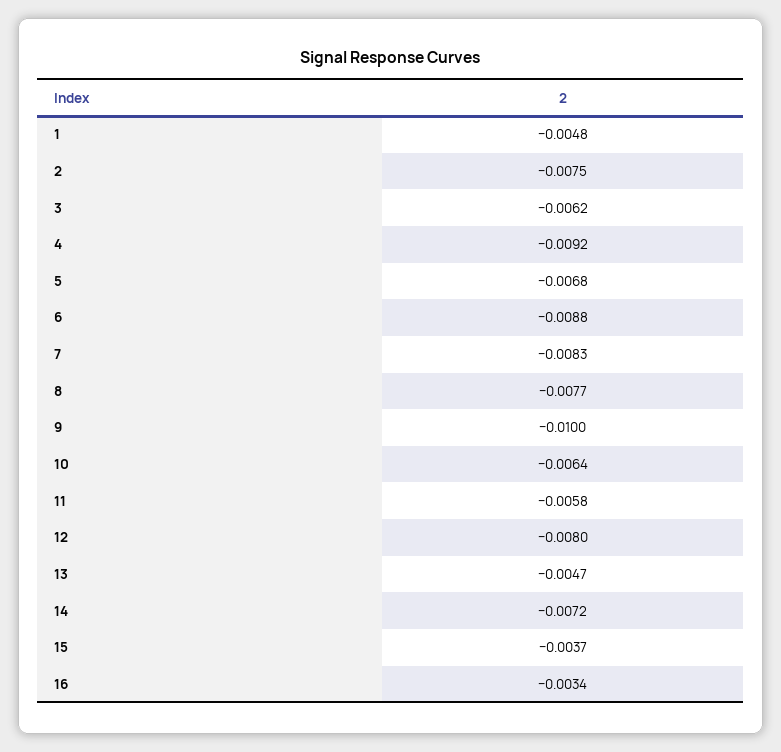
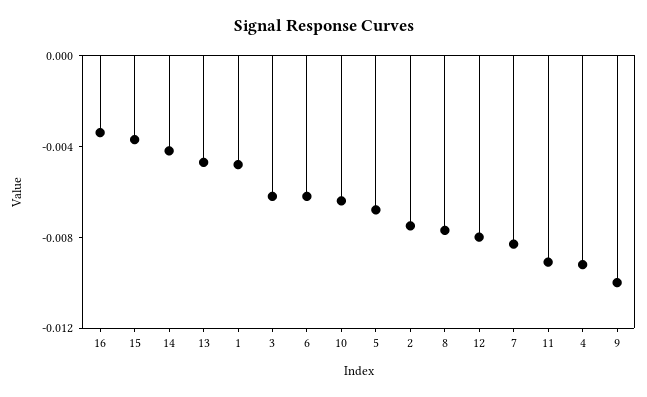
6: -0.0088 -> -0.006
11: -0.0058 -> -0.009
14: -0.0072 -> -0.004

